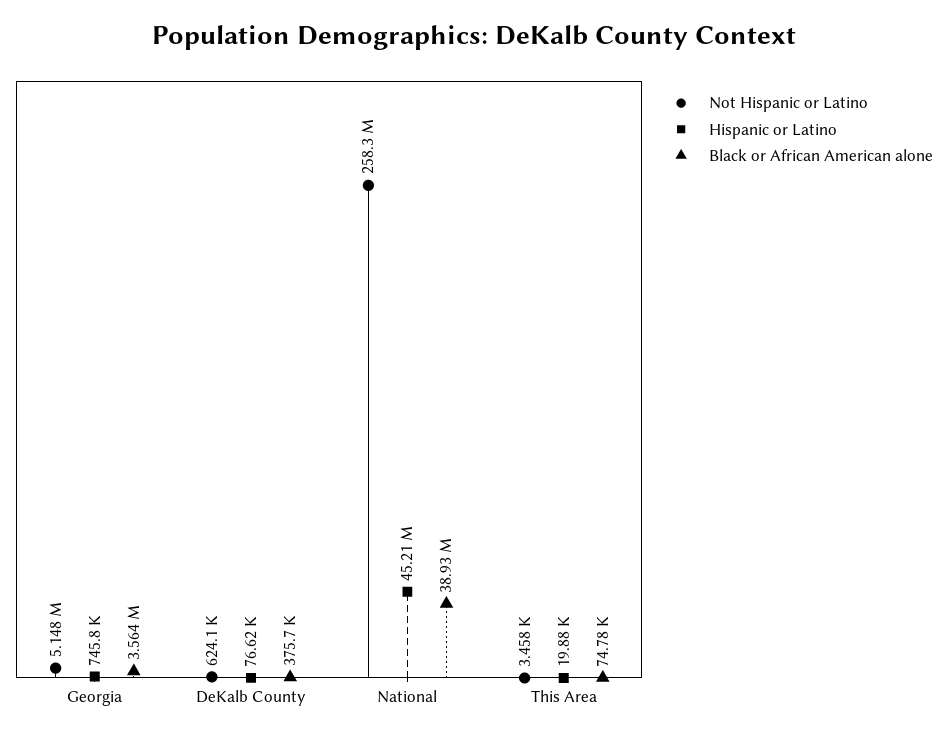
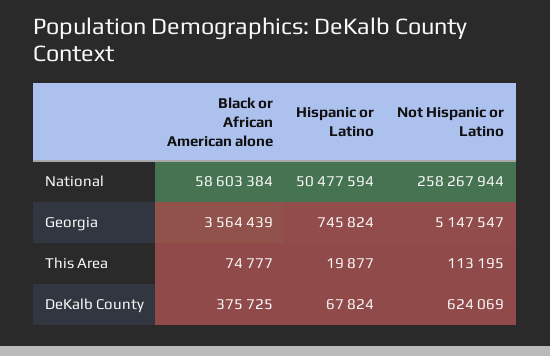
Hispanic or Latino, DeKalb County: 76620 -> 67824
Hispanic or Latino, National: 45210000 -> 50477594
Black or African American alone, National: 38930000 -> 58603384
Not Hispanic or Latino, This Area: 3458 -> 113195

